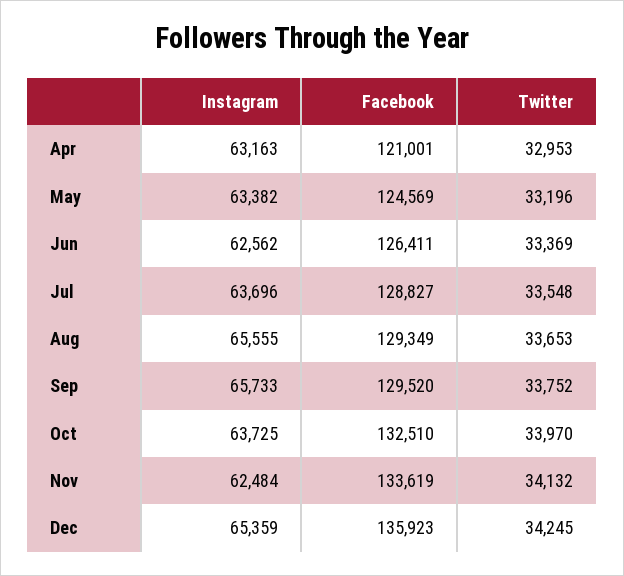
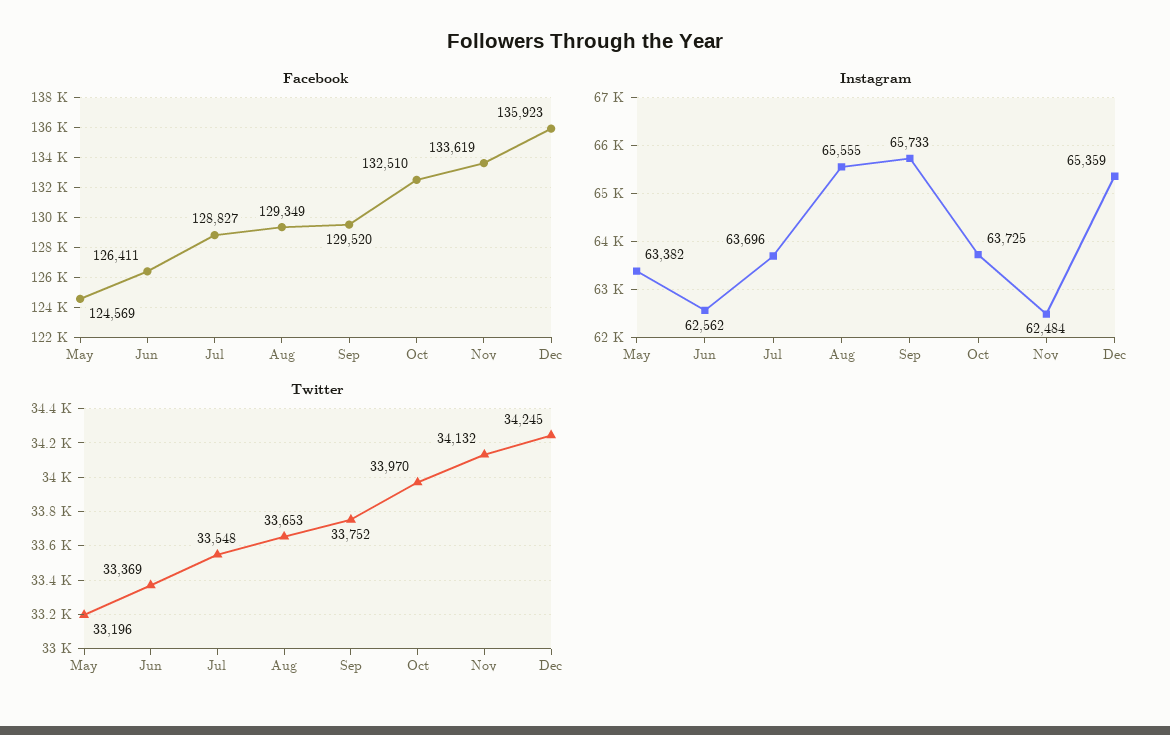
Instagram, Apr: 63163 -> none
Facebook, Apr: 121001 -> none
Twitter, Apr: 32953 -> none

